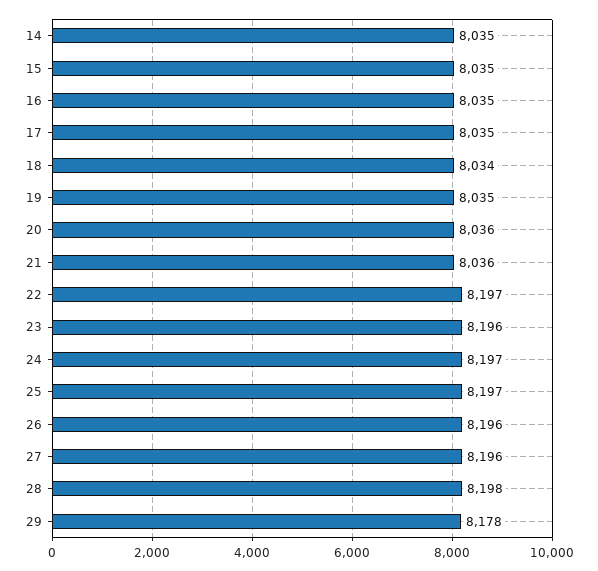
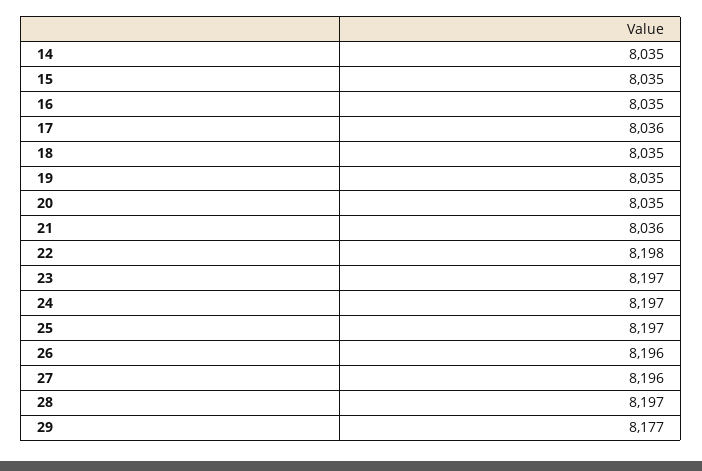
17: 8035 -> 8036
18: 8034 -> 8035
20: 8036 -> 8035
22: 8197 -> 8198
23: 8196 -> 8197
28: 8198 -> 8197
29: 8178 -> 8177

